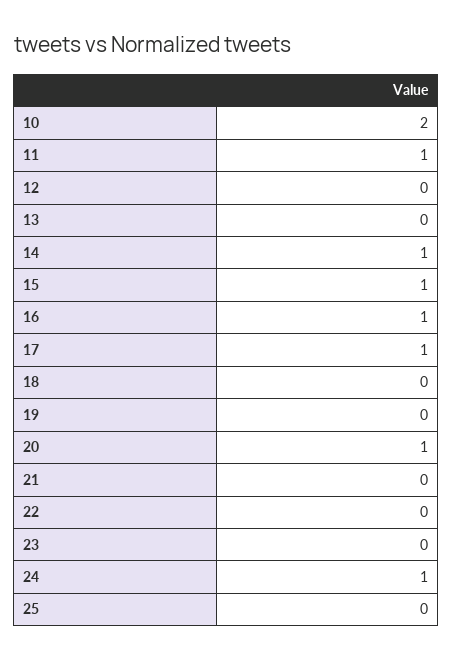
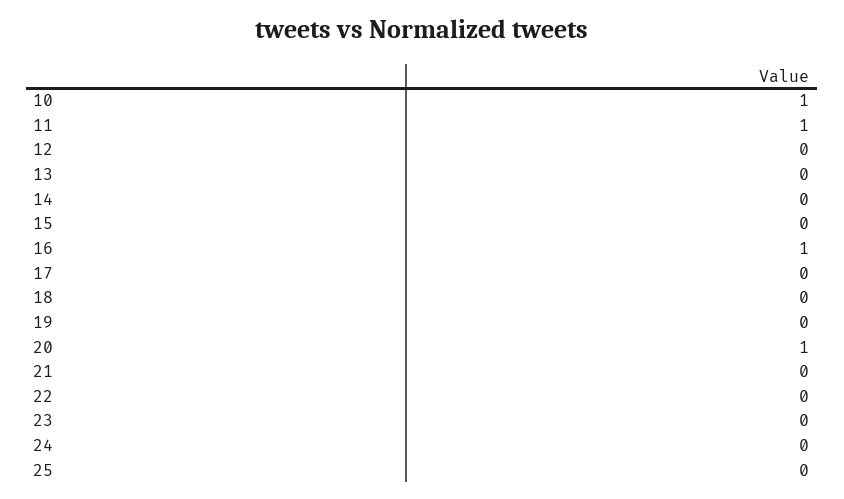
10: 2 -> 1
14: 1 -> 0
15: 1 -> 0
17: 1 -> 0
24: 1 -> 0

